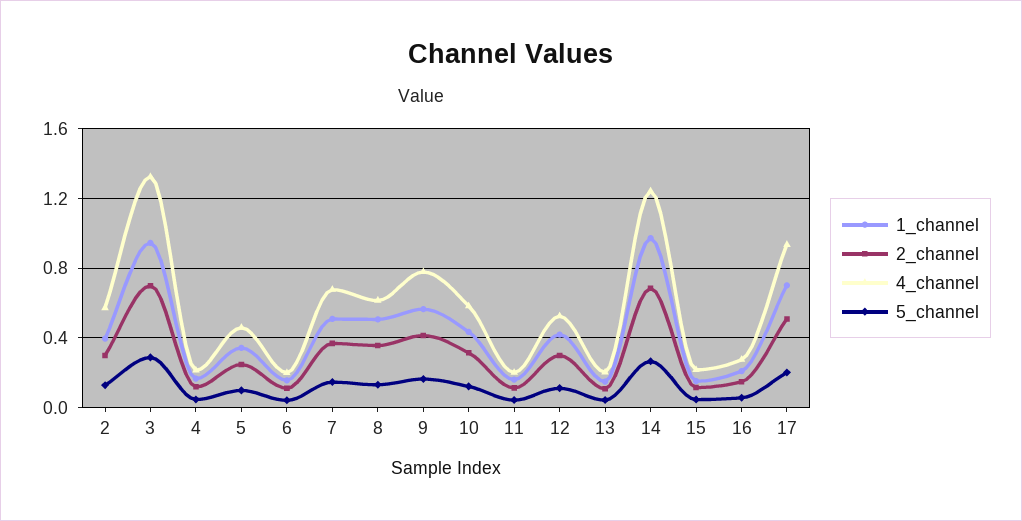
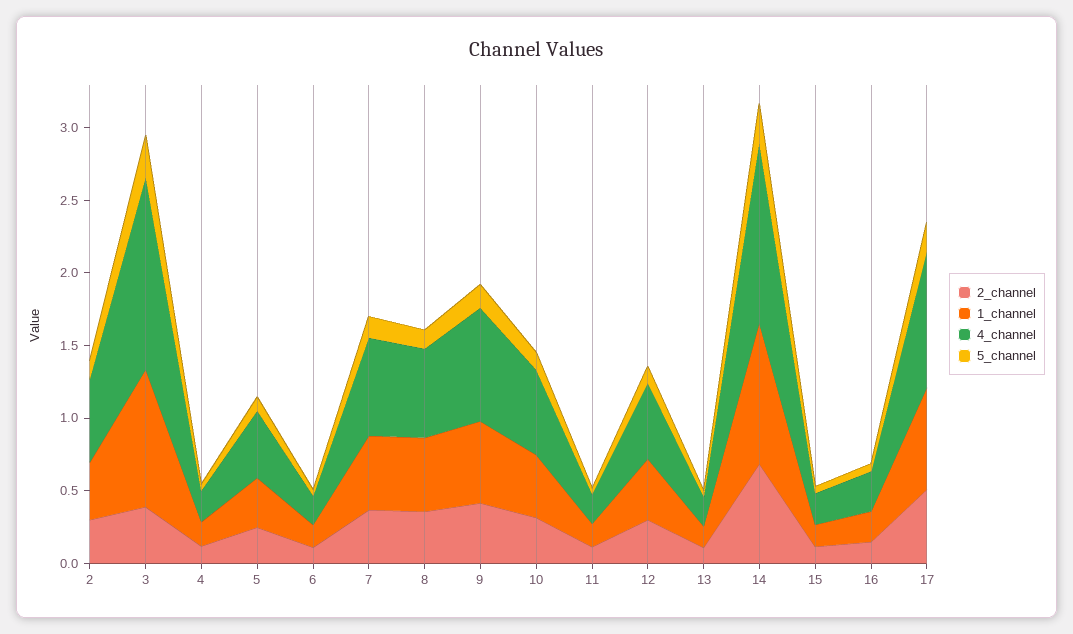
2_channel, 3: 0.7 -> 0.4

